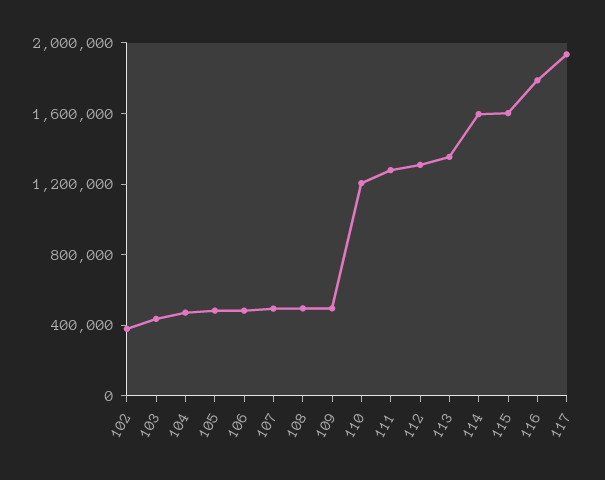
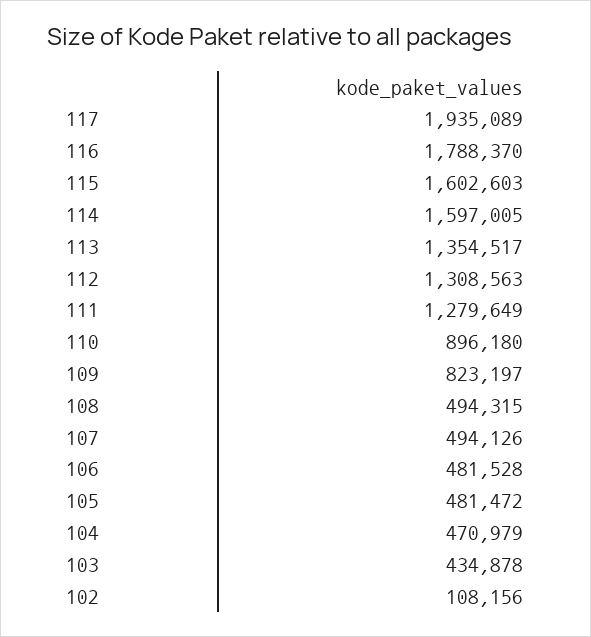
102: 400000 -> 108156
109: 500000 -> 823197
110: 1200000 -> 896180

